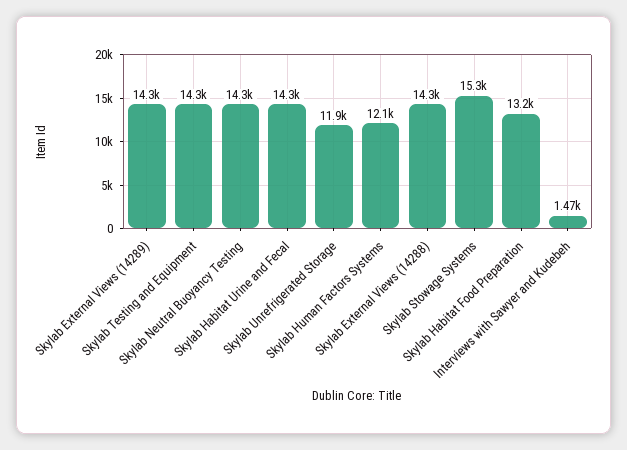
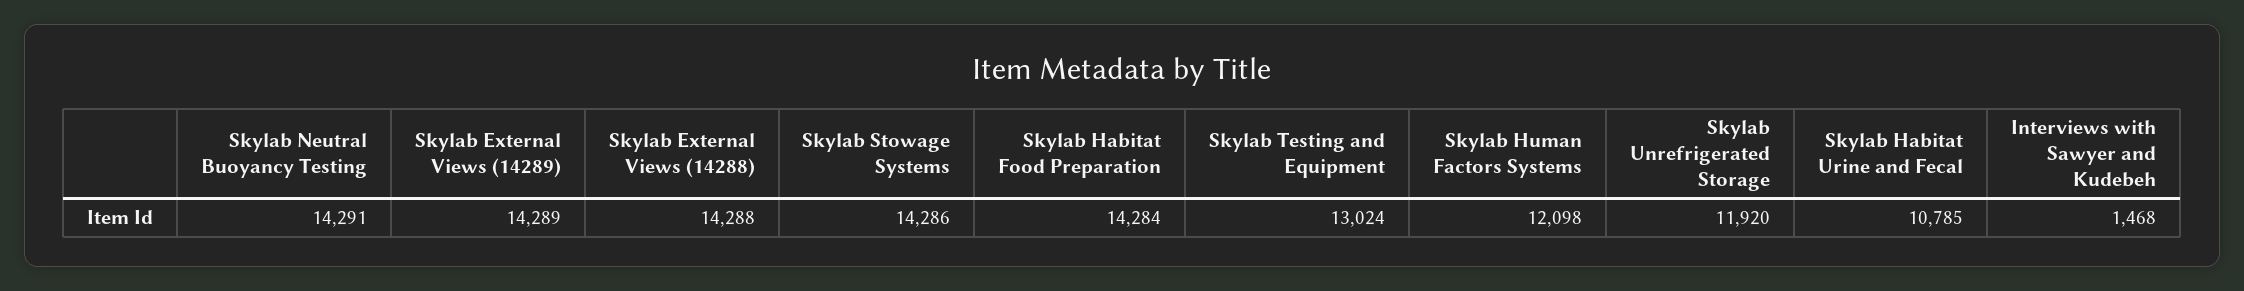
Skylab Testing and Equipment: 14300 -> 13024
Skylab Habitat Urine and Fecal: 14300 -> 10785
Skylab Stowage Systems: 15300 -> 14286
Skylab Habitat Food Preparation: 13200 -> 14284

